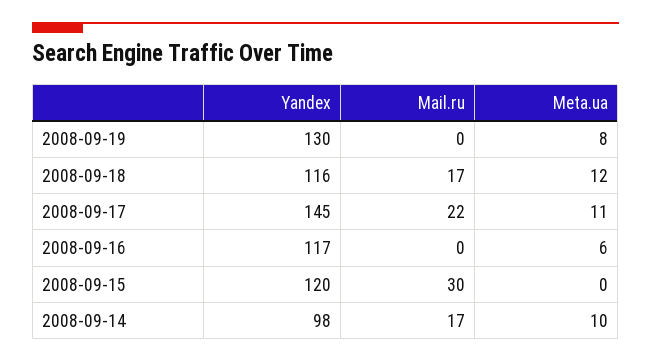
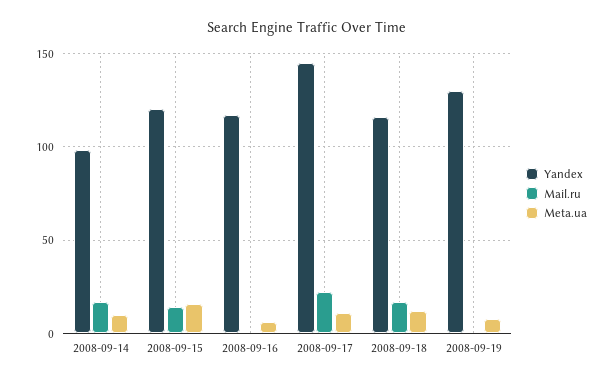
Mail.ru, 2008-09-15: 30 -> 15
Meta.ua, 2008-09-15: 0 -> 15

